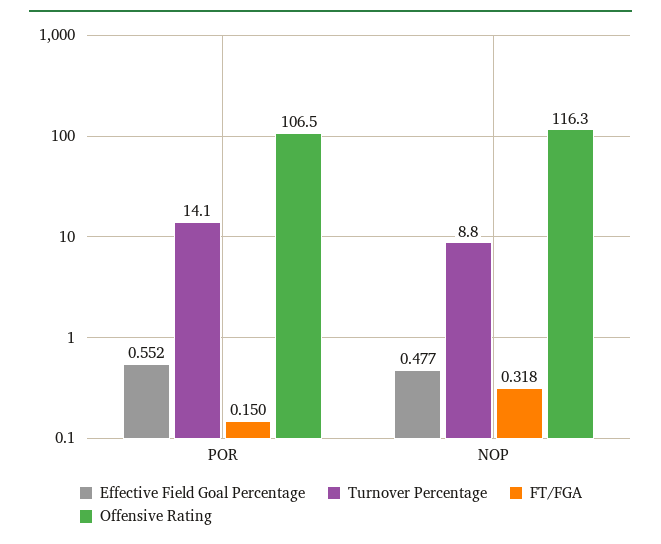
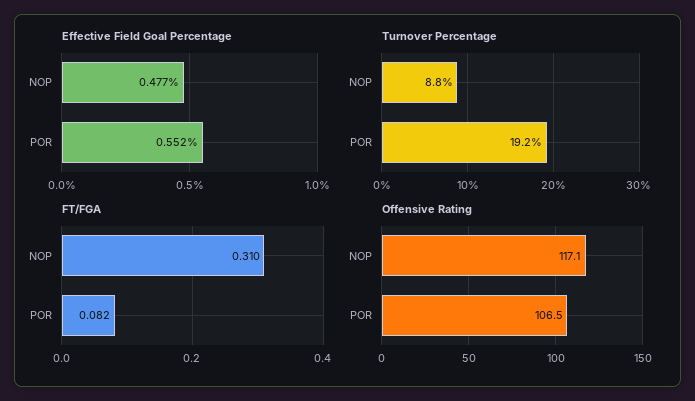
Turnover Percentage, POR: 14.1 -> 19.2
FT/FGA, POR: 0.15 -> 0.082
FT/FGA, NOP: 0.318 -> 0.31
Offensive Rating, NOP: 116.3 -> 117.1

